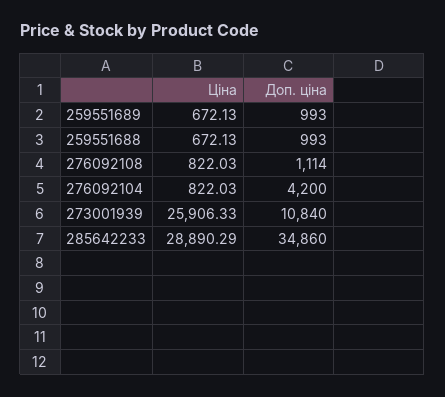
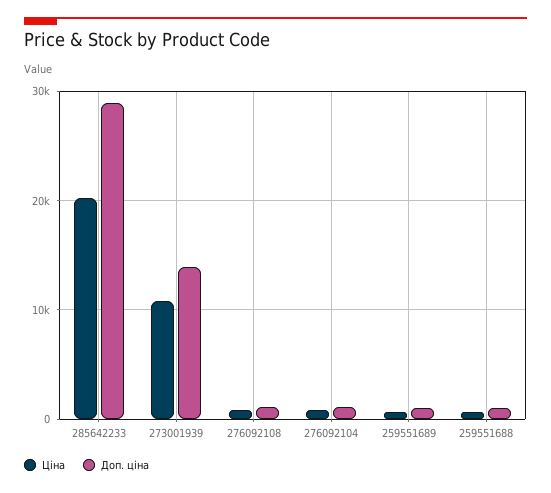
Доп. ціна, 276092104: 4200 -> 1000
Ціна, 273001939: 25906.33 -> 11000
Доп. ціна, 273001939: 10840 -> 14000
Ціна, 285642233: 28890.29 -> 20000
Доп. ціна, 285642233: 34860 -> 29000

